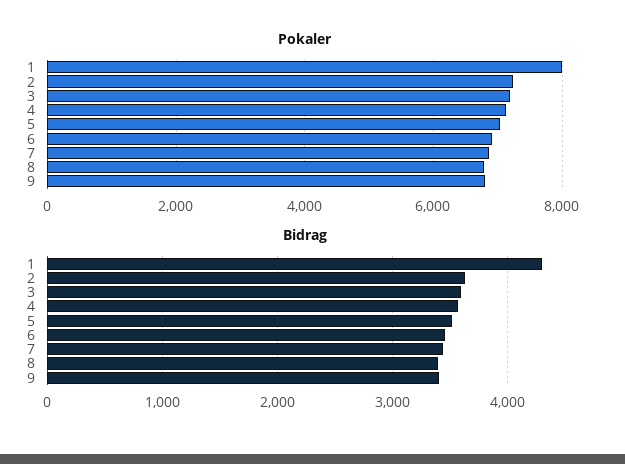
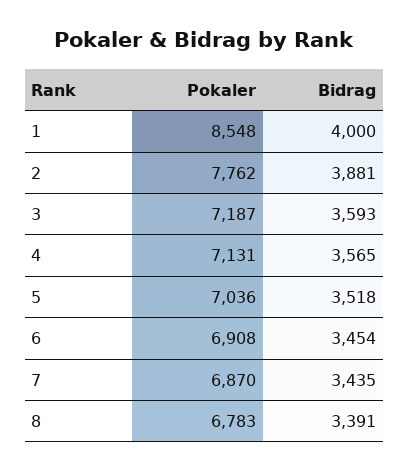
Pokaler, 1: 8000 -> 8548
Pokaler, 2: 7200 -> 7762
Pokaler, 9: 6800 -> none
Bidrag, 1: 4300 -> 4000
Bidrag, 2: 3600 -> 3881
Bidrag, 9: 3400 -> none

